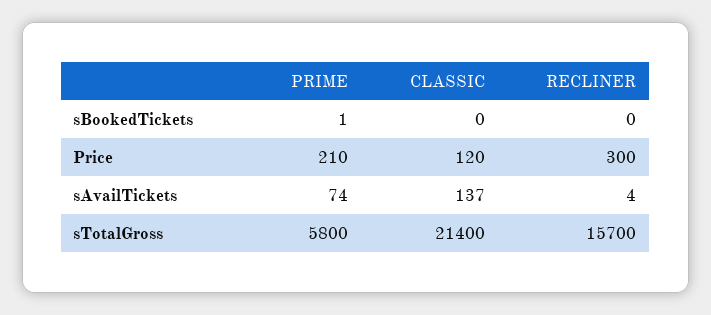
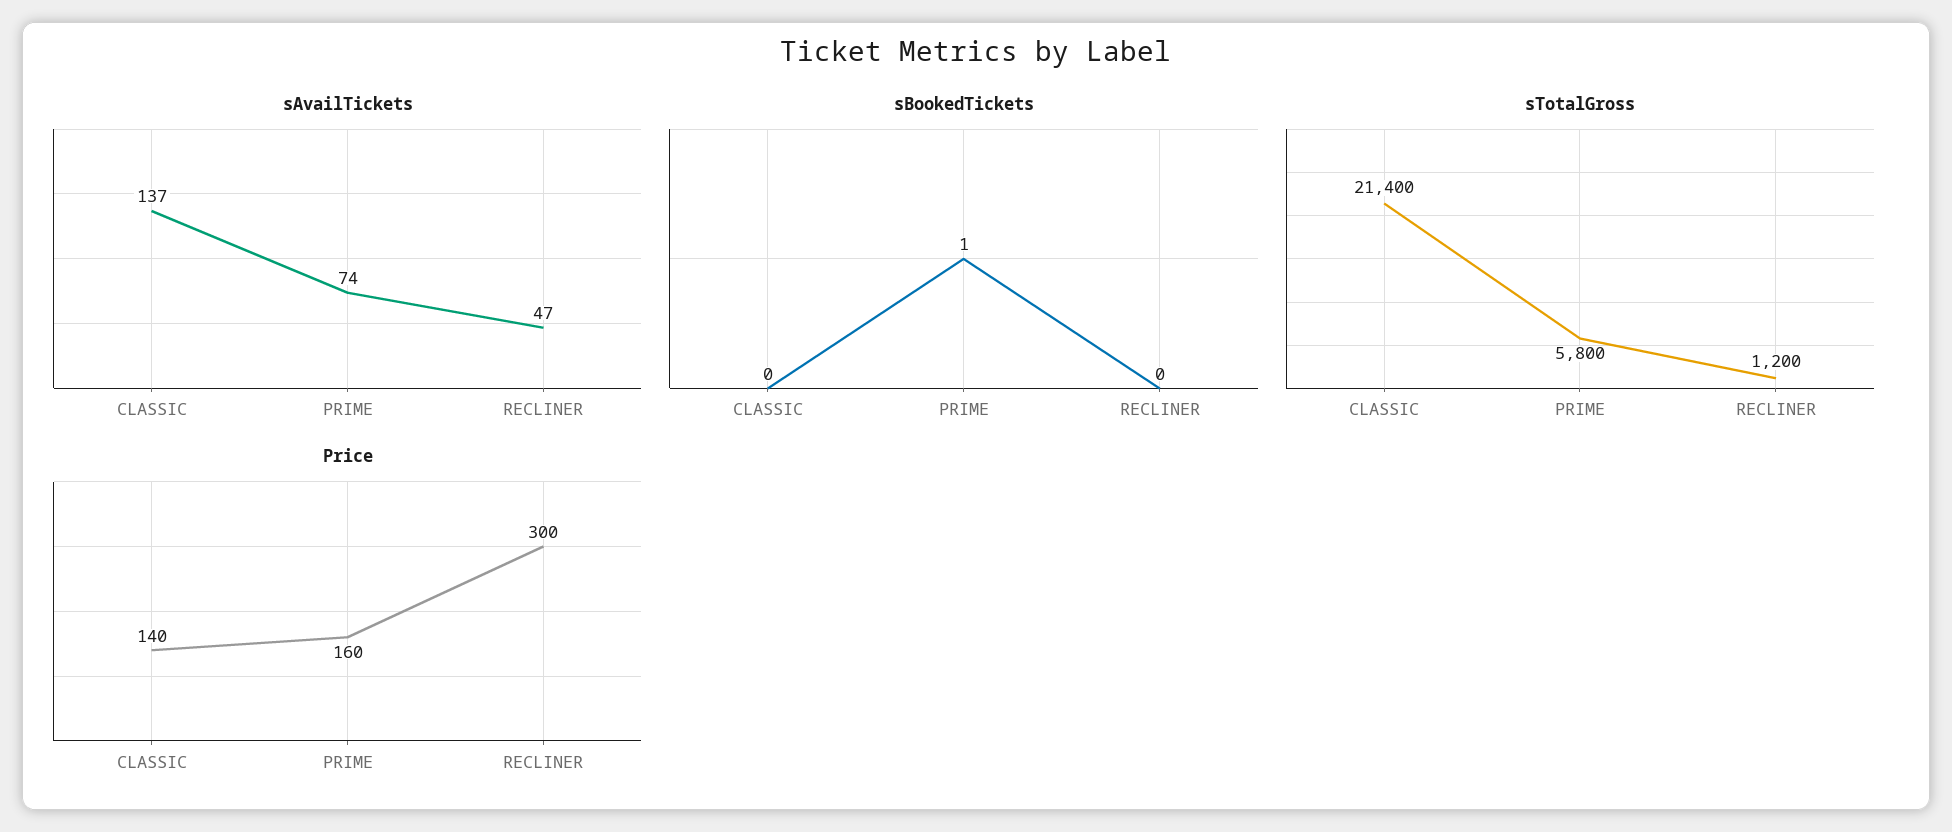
Price, PRIME: 210 -> 160
Price, CLASSIC: 120 -> 140
sAvailTickets, RECLINER: 4 -> 47
sTotalGross, RECLINER: 15700 -> 1200

